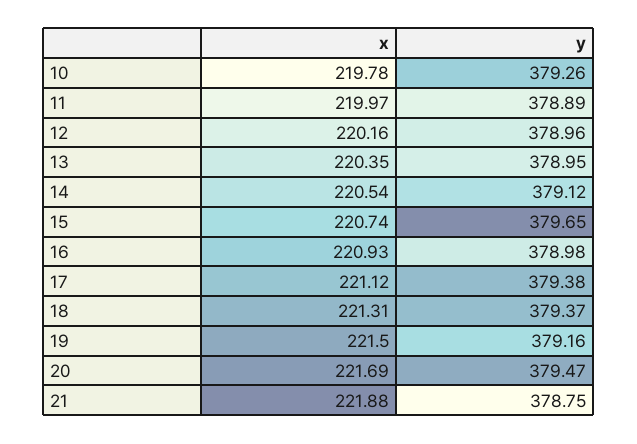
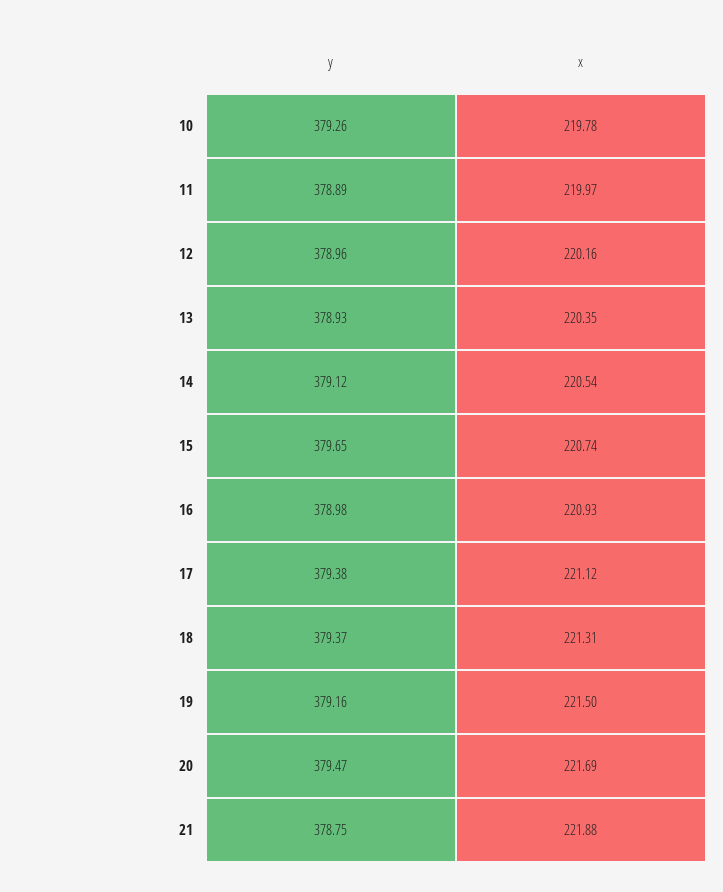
y, 13: 378.95 -> 378.93

